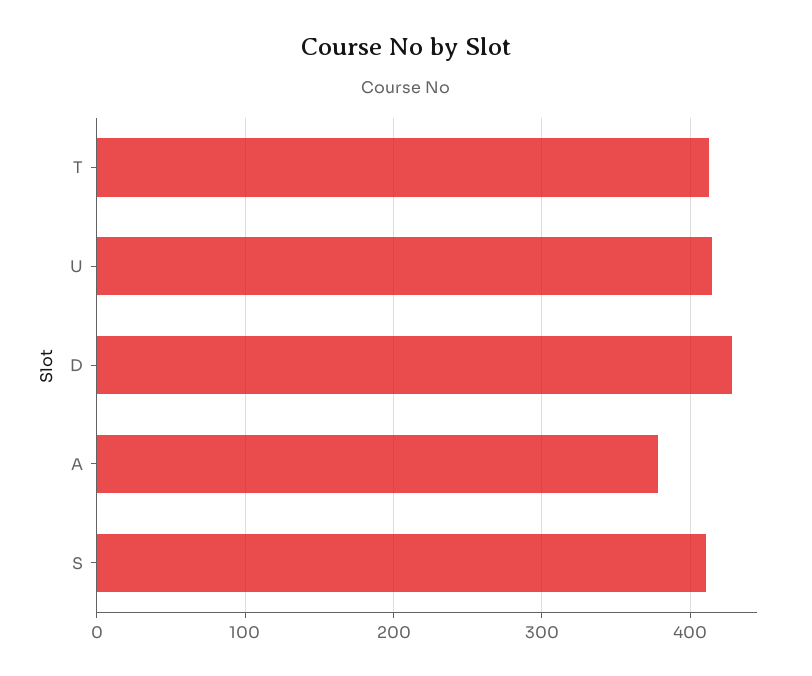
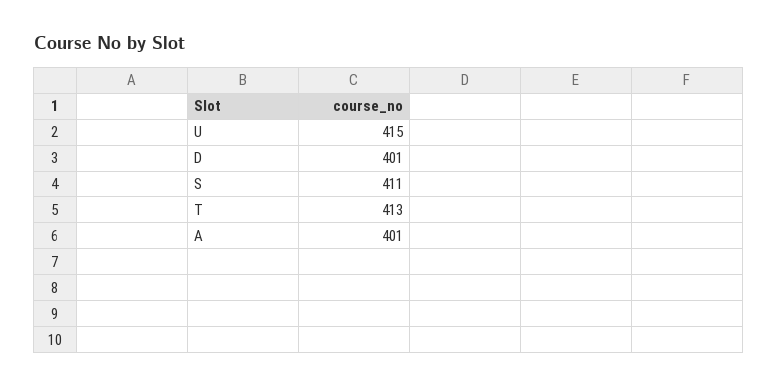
D: 430 -> 401
A: 380 -> 401

